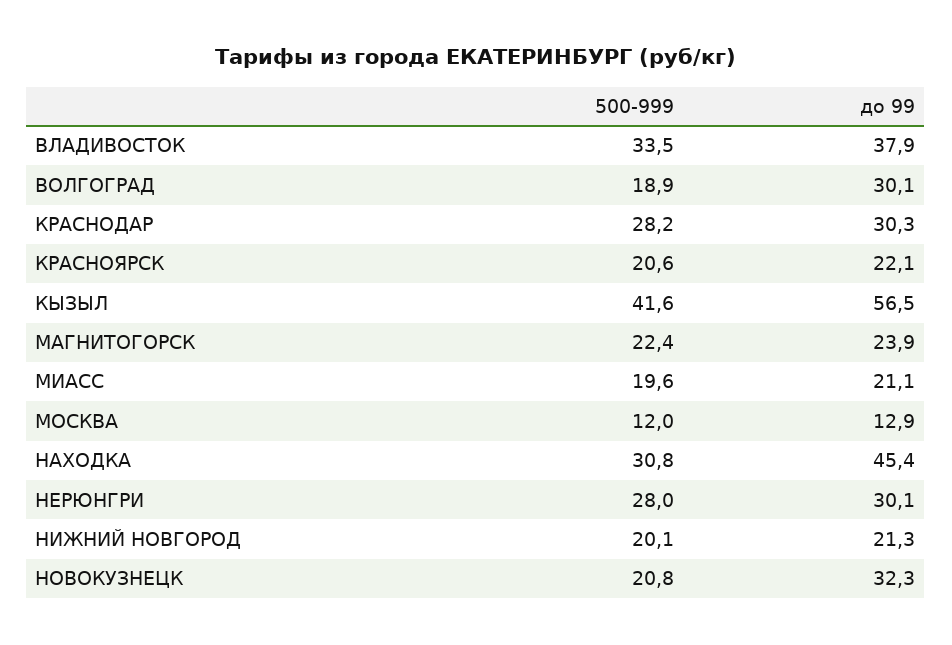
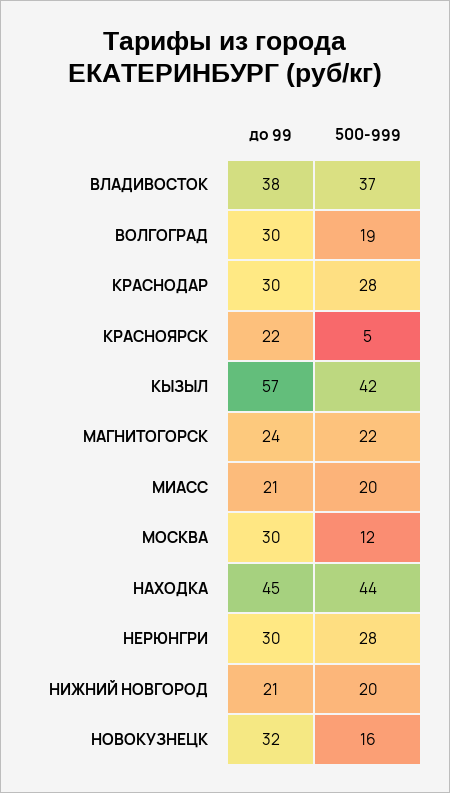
500-999, ВЛАДИВОСТОК: 33.5 -> 37
500-999, КРАСНОЯРСК: 20.6 -> 5
до 99, МОСКВА: 12.9 -> 30
500-999, НАХОДКА: 30.8 -> 44
500-999, НОВОКУЗНЕЦК: 20.8 -> 16

